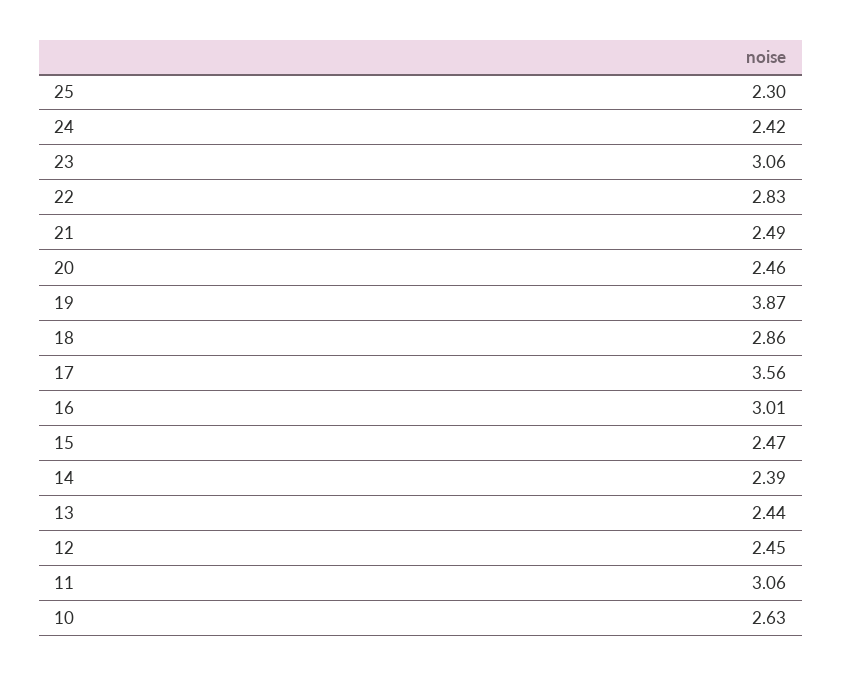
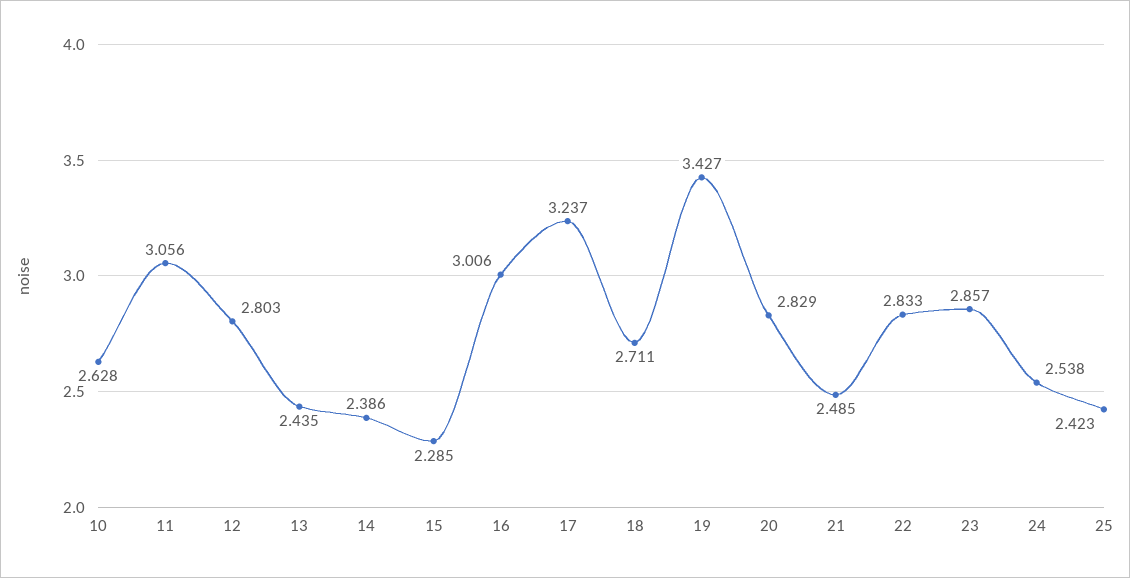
25: 2.3 -> 2.423
24: 2.42 -> 2.538
23: 3.06 -> 2.857
20: 2.46 -> 2.829
19: 3.87 -> 3.427
18: 2.86 -> 2.711
17: 3.56 -> 3.237
15: 2.47 -> 2.285
12: 2.45 -> 2.803

